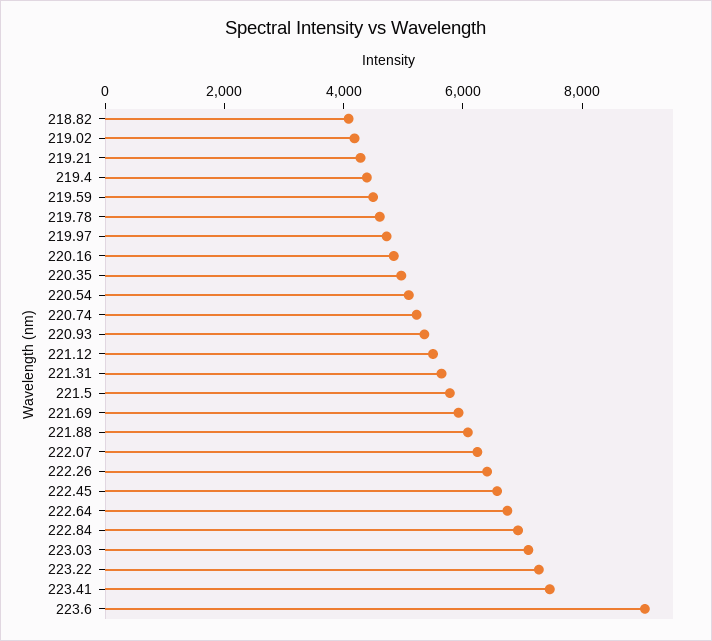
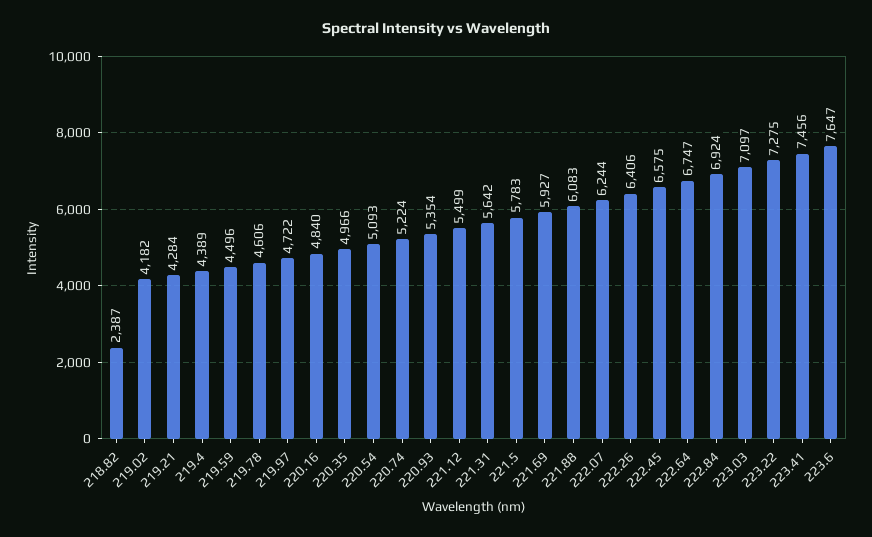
218.82: 4000 -> 2387
223.6: 9000 -> 7647

